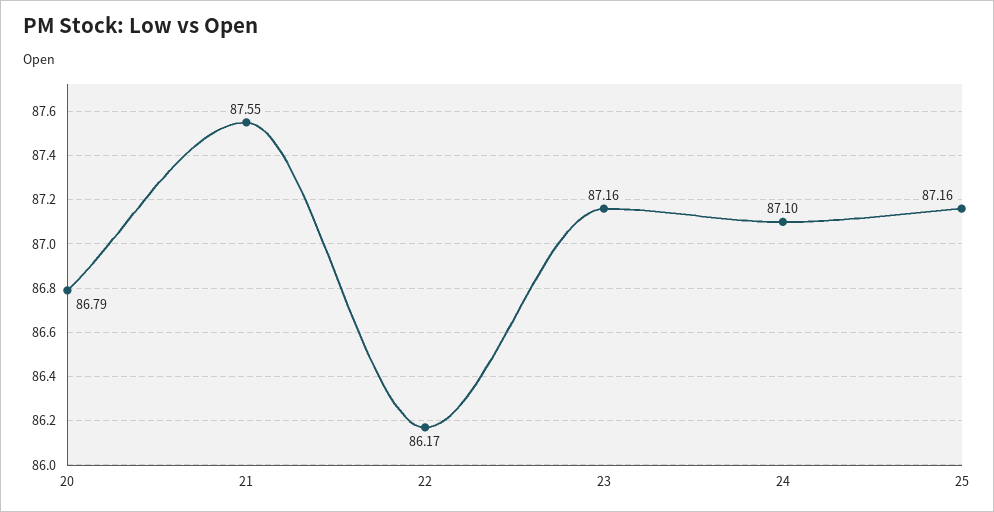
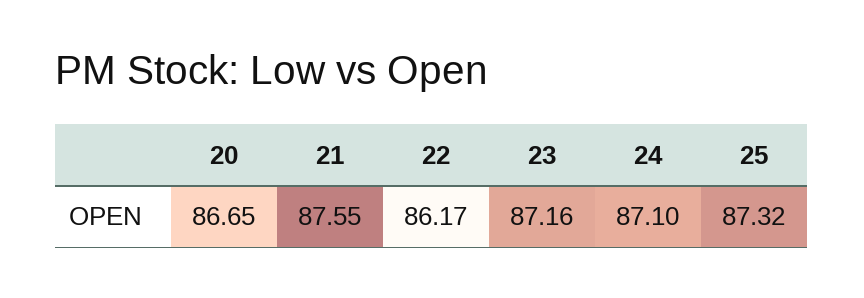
20: 86.79 -> 86.65
25: 87.16 -> 87.32

